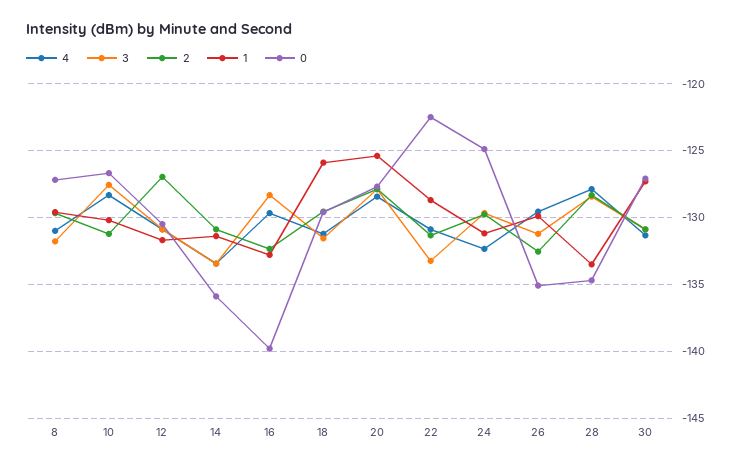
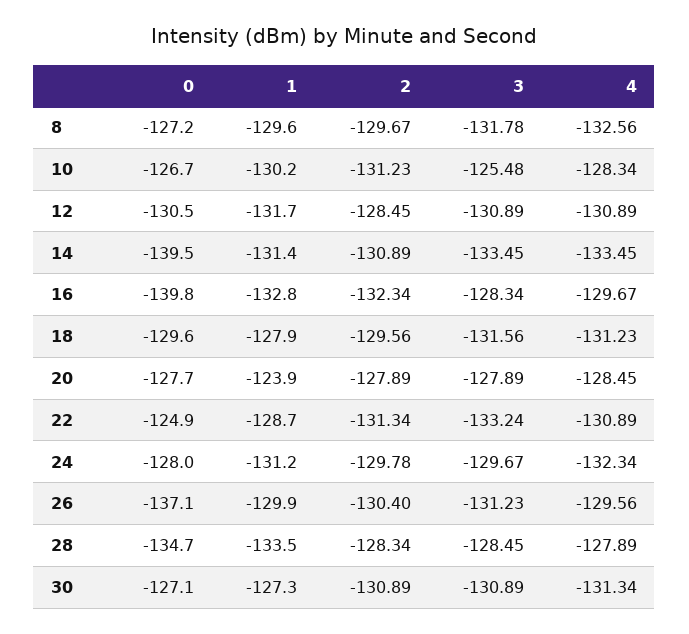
4, 8: -131 -> -132.56
3, 10: -127.5 -> -125.48
2, 12: -127 -> -128.45
0, 14: -136 -> -139.5
1, 18: -126 -> -127.9
1, 20: -125.5 -> -123.9
0, 22: -122.5 -> -124.9
0, 24: -125 -> -128
2, 26: -132.5 -> -130.4
0, 26: -135 -> -137.1

